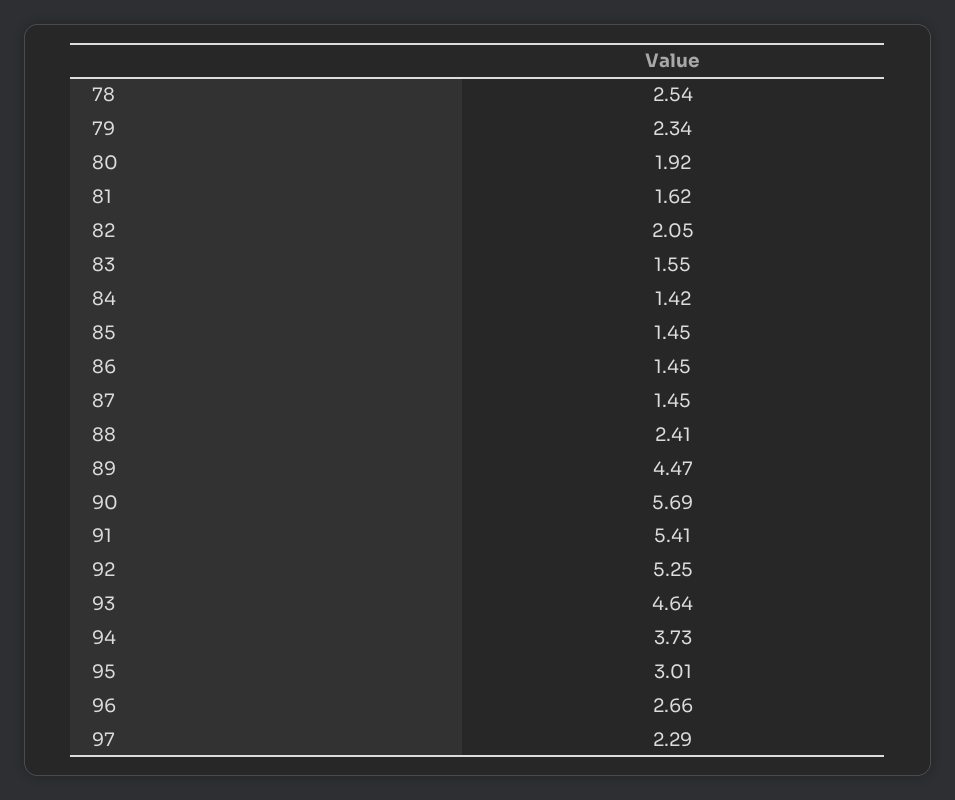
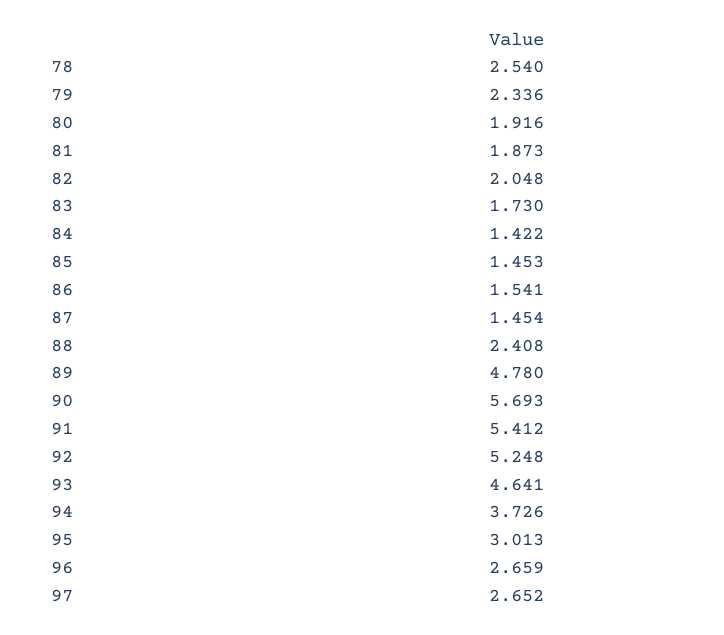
81: 1.62 -> 1.873
83: 1.55 -> 1.73
86: 1.45 -> 1.541
89: 4.47 -> 4.78
97: 2.29 -> 2.652

